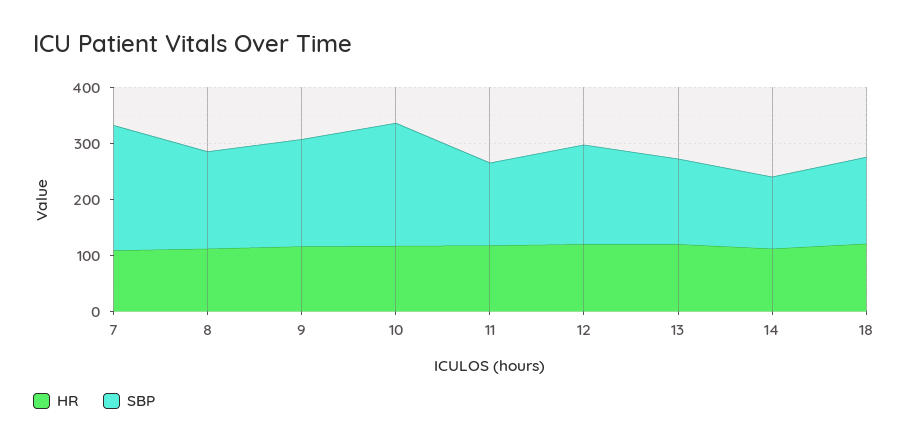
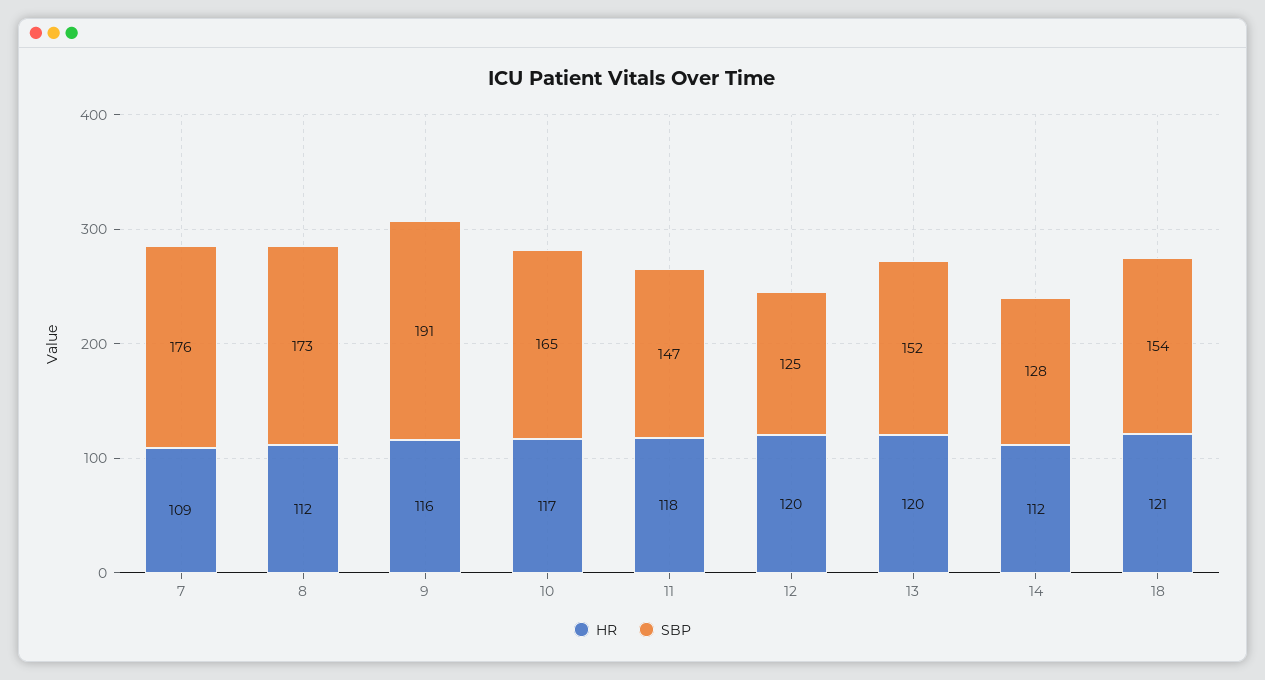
SBP, 7: 220 -> 176
SBP, 10: 220 -> 165
SBP, 12: 180 -> 125

